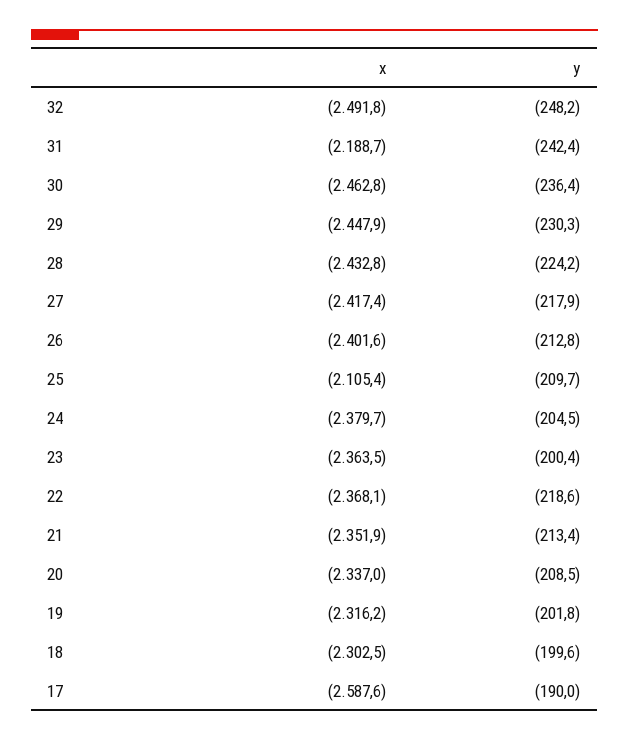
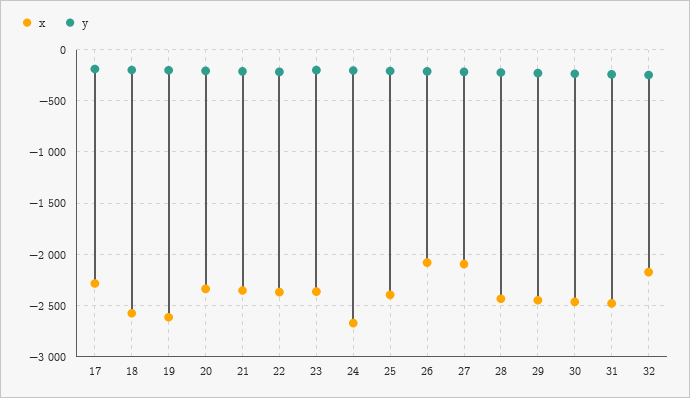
x, 32: -2491.8 -> -2200
x, 31: -2188.7 -> -2500
x, 27: -2417.4 -> -2100
x, 26: -2401.6 -> -2100
x, 25: -2105.4 -> -2400
x, 24: -2379.7 -> -2700
x, 19: -2316.2 -> -2600
x, 18: -2302.5 -> -2600
x, 17: -2587.6 -> -2300

